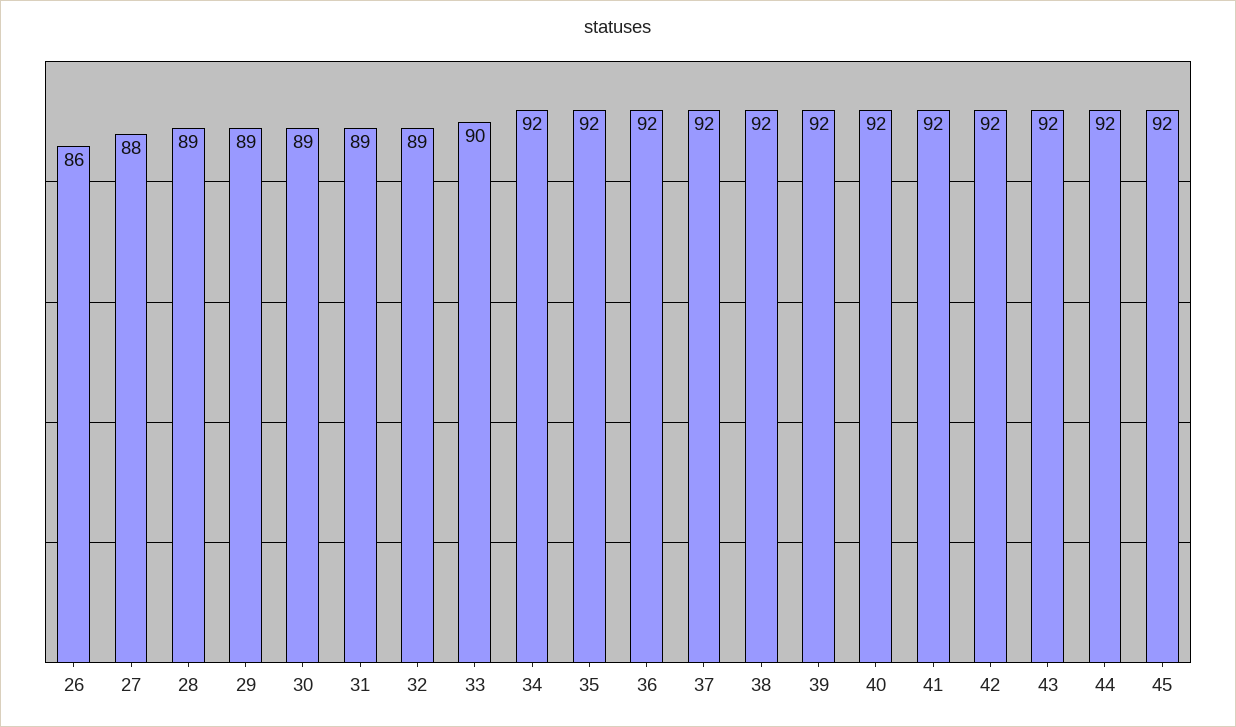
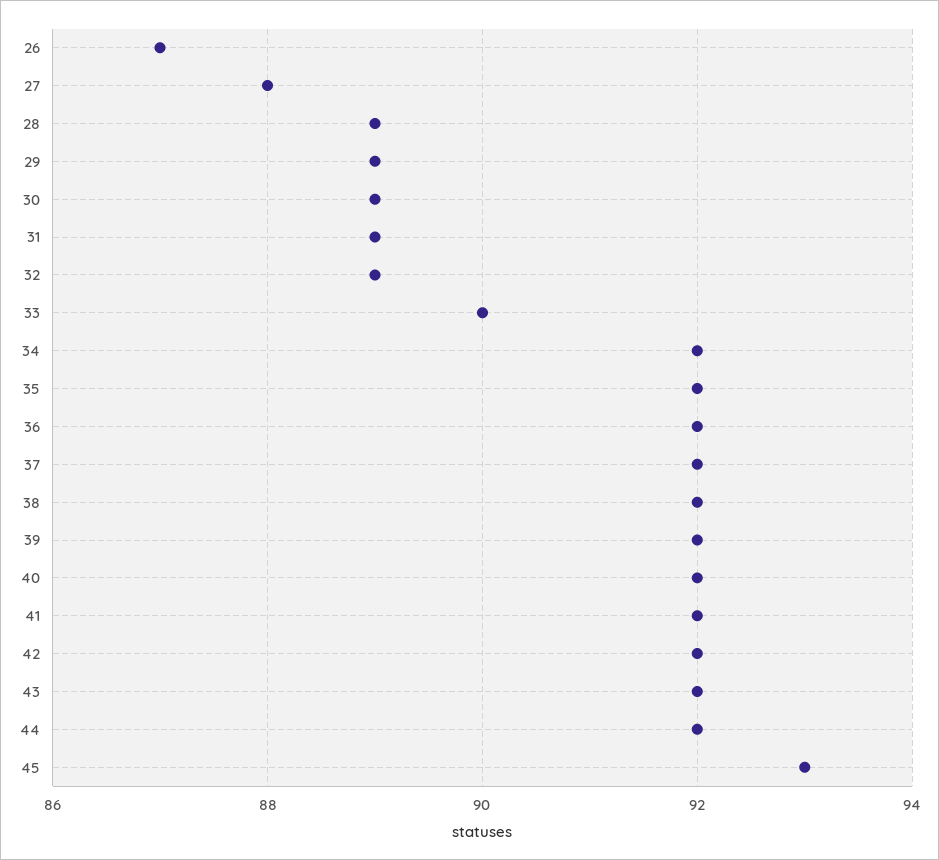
26: 86 -> 87
45: 92 -> 93

